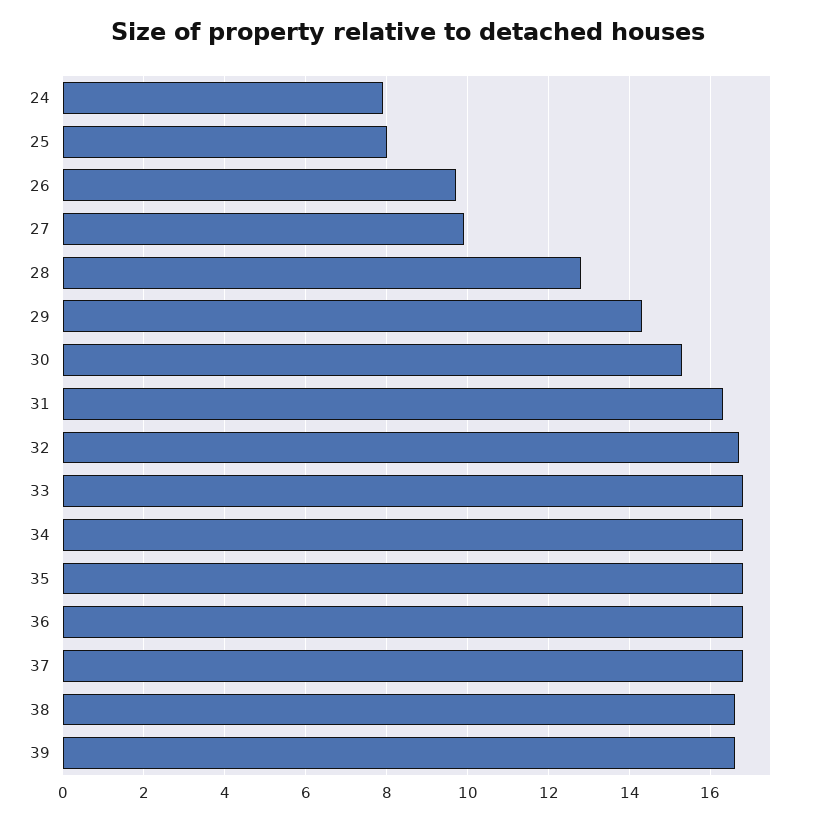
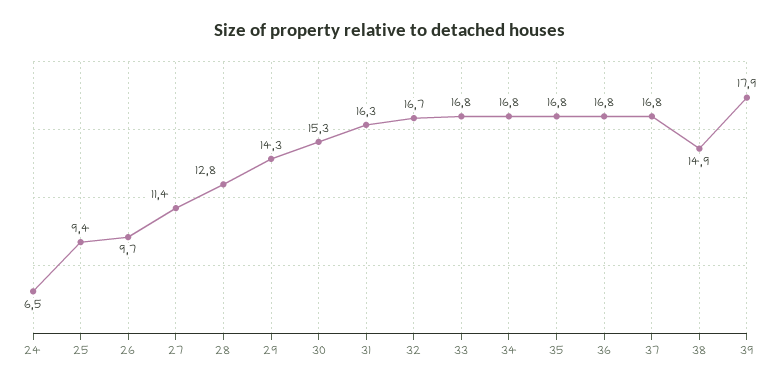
24: 8 -> 6.5
25: 8 -> 9.4
27: 10 -> 11.4
38: 16.5 -> 14.9
39: 16.5 -> 17.9

